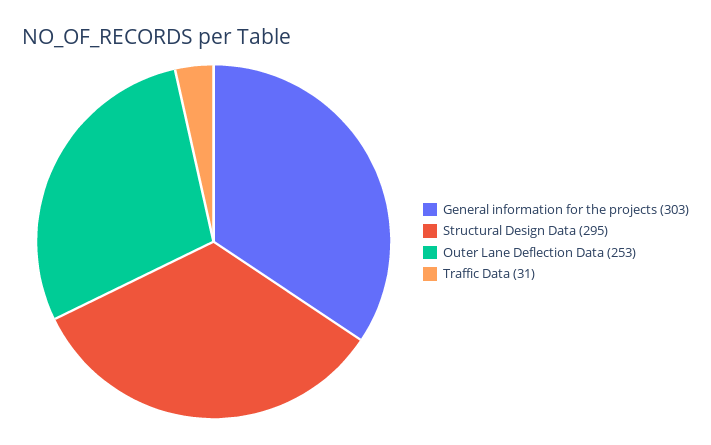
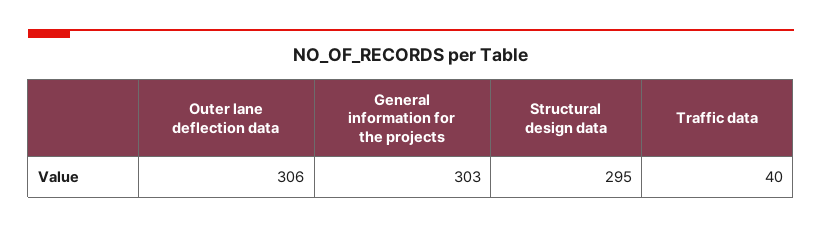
Outer Lane Deflection Data: 253 -> 306
Traffic Data: 31 -> 40

